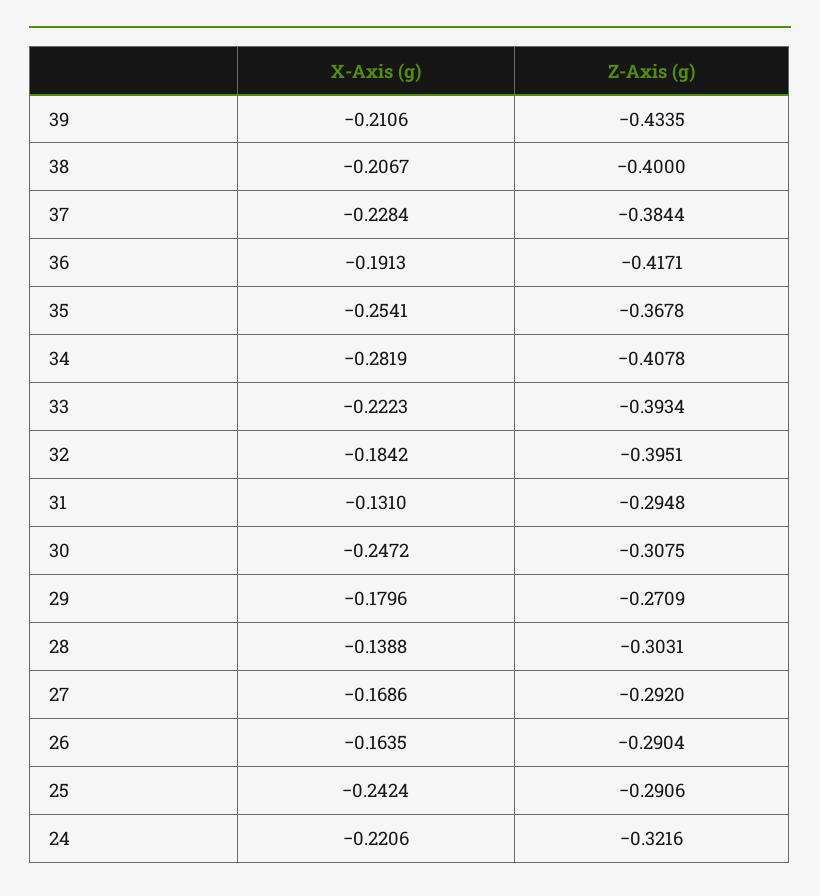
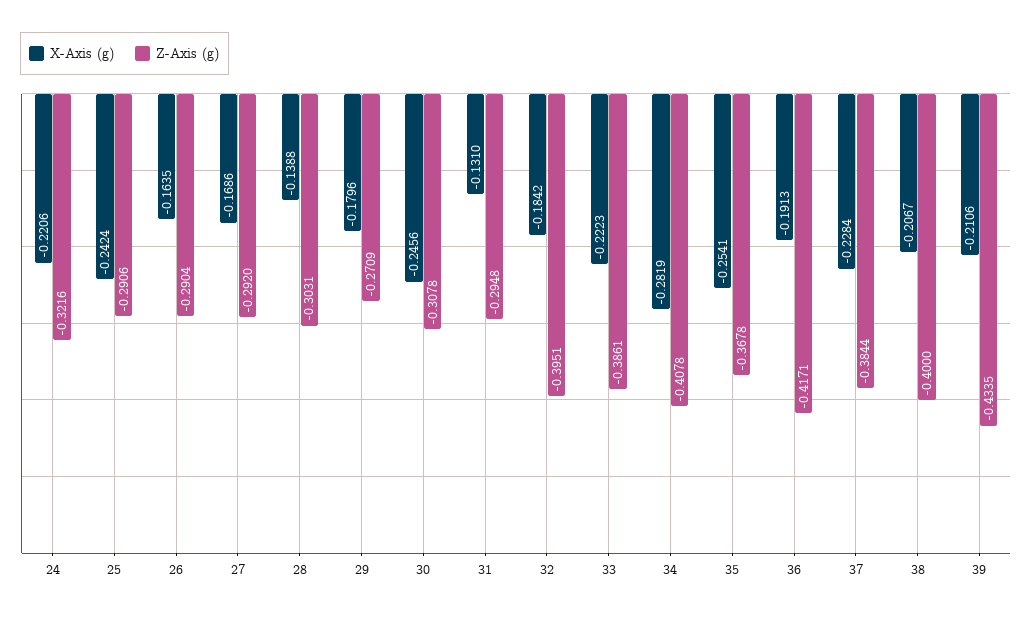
Z-Axis (g), 33: -0.3934 -> -0.3861
X-Axis (g), 30: -0.2472 -> -0.2456
Z-Axis (g), 30: -0.3075 -> -0.3078

